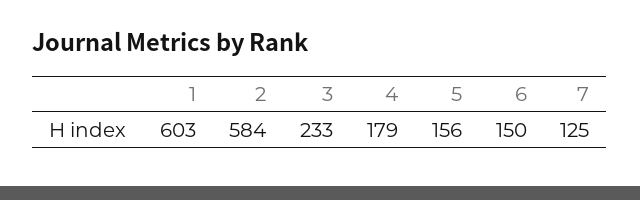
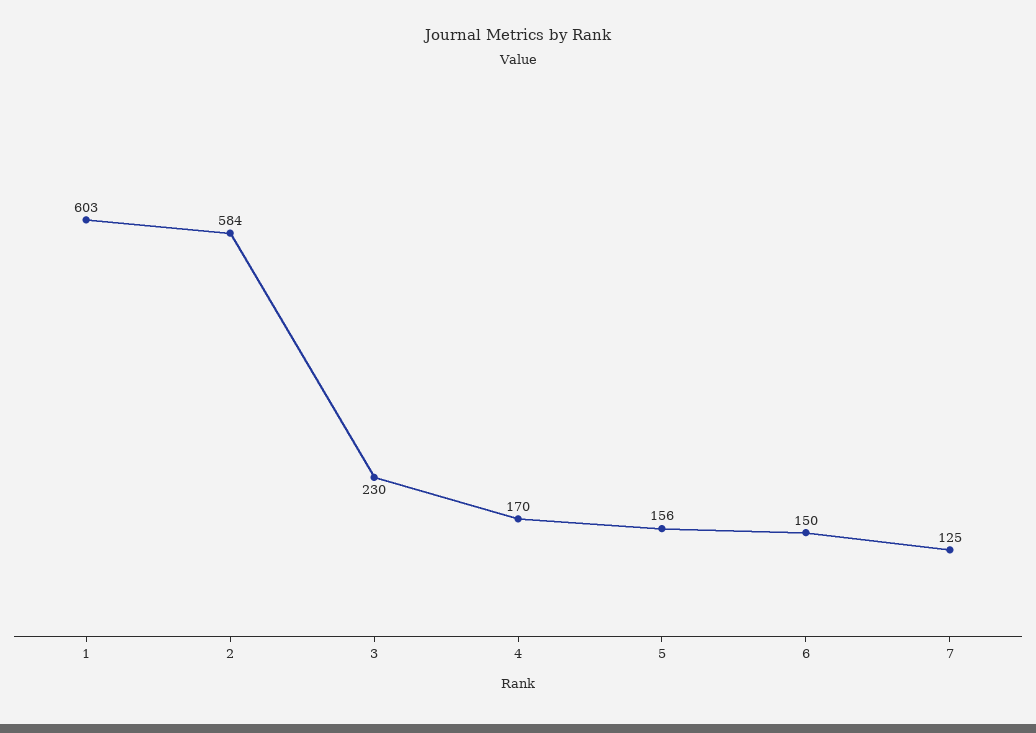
3: 233 -> 230
4: 179 -> 170

